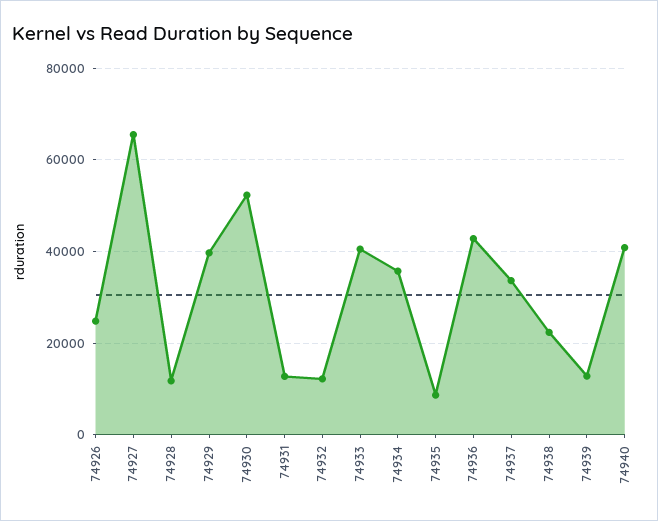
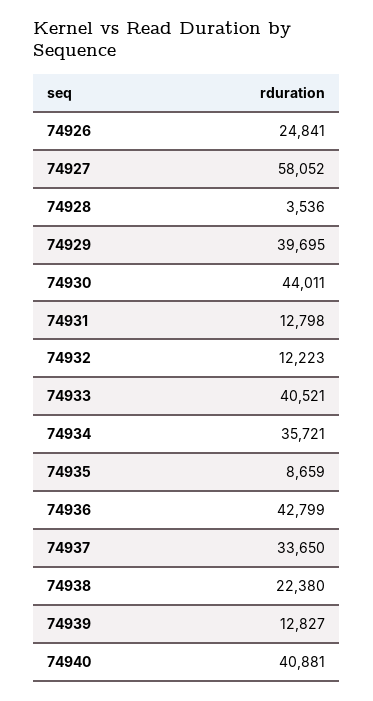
74927: 66000 -> 58052
74928: 12000 -> 3536
74930: 52000 -> 44011

